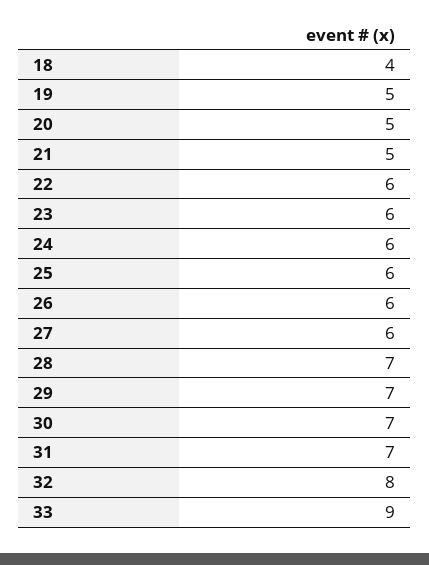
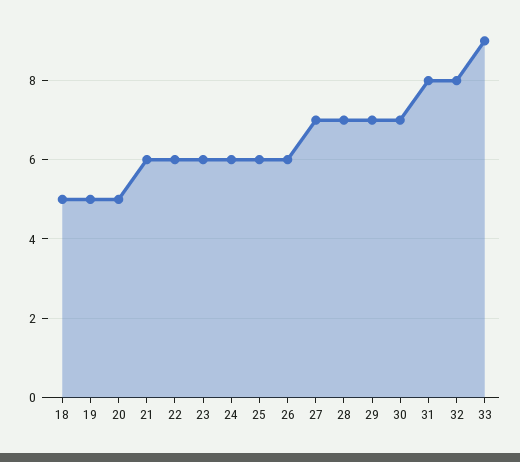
18: 4 -> 5
21: 5 -> 6
27: 6 -> 7
31: 7 -> 8

